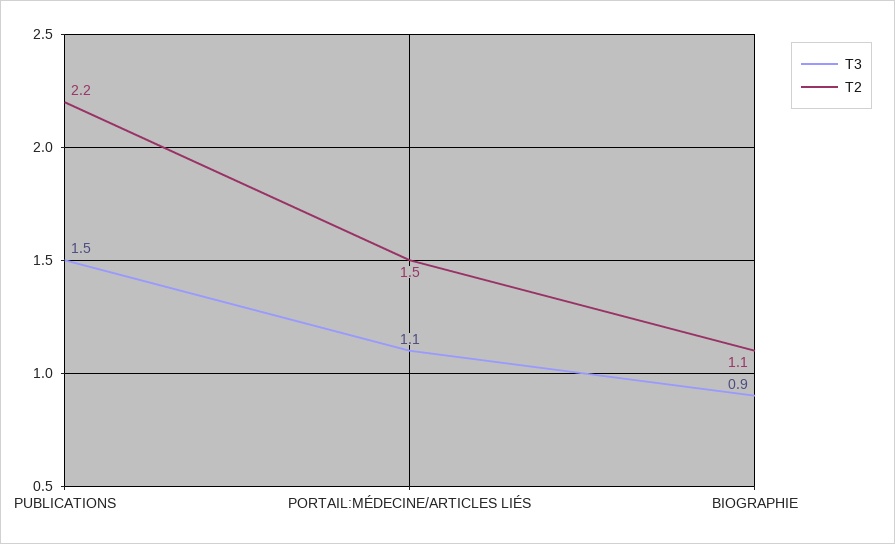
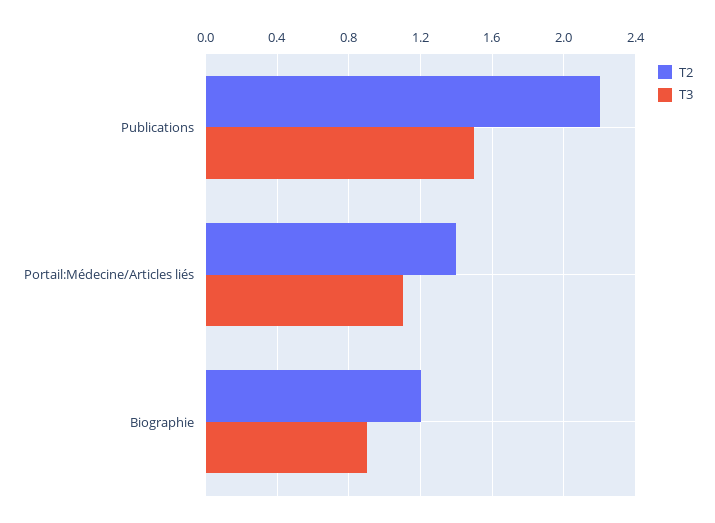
T2, PORTAIL:MÉDECINE/ARTICLES LIÉS: 1.5 -> 1.4
T2, BIOGRAPHIE: 1.1 -> 1.2

